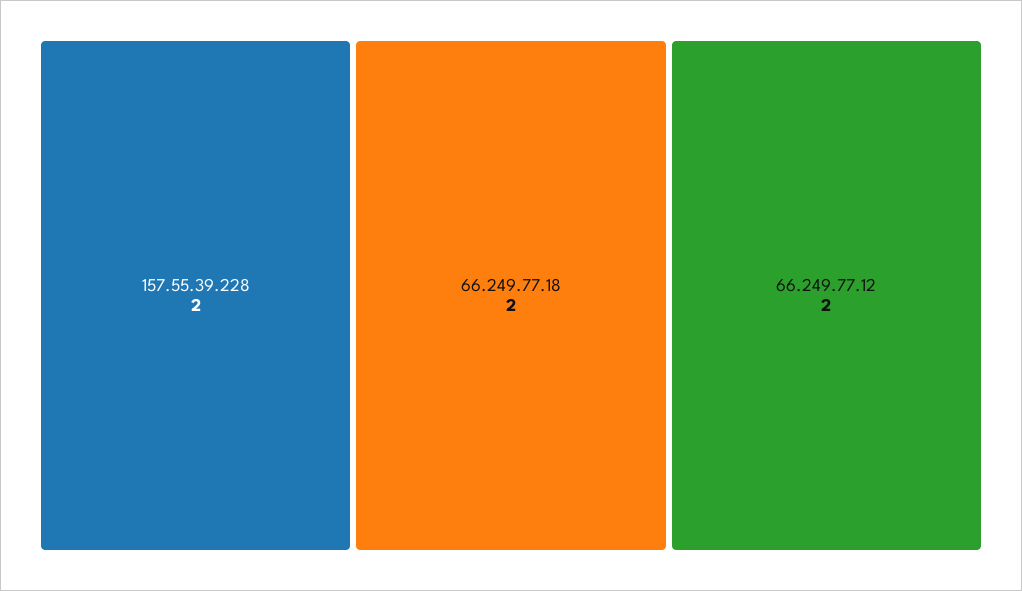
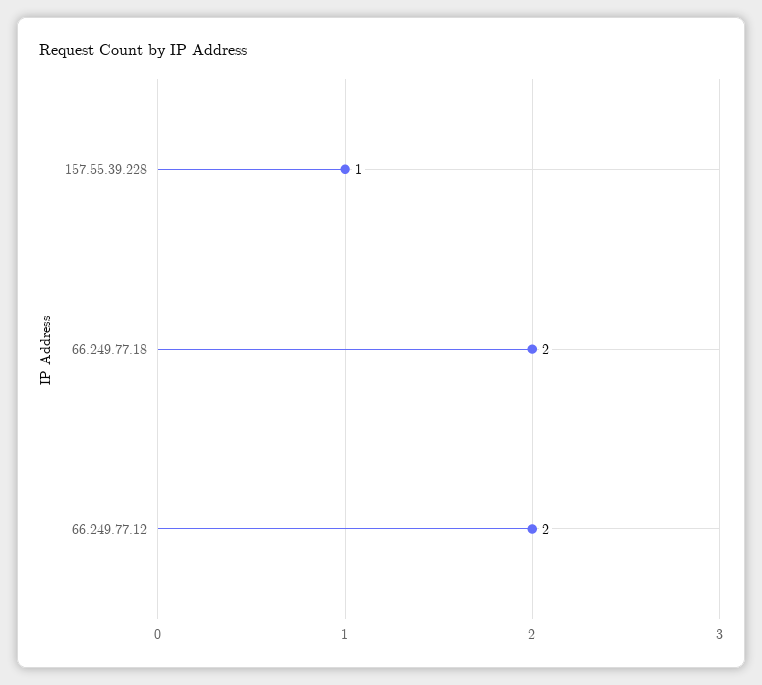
157.55.39.228: 2 -> 1

